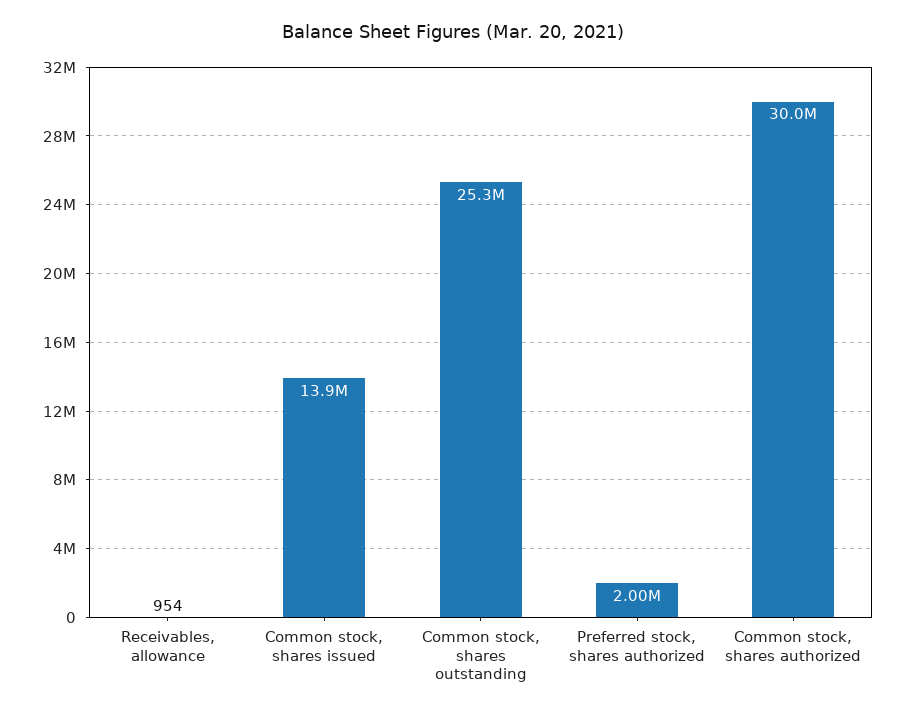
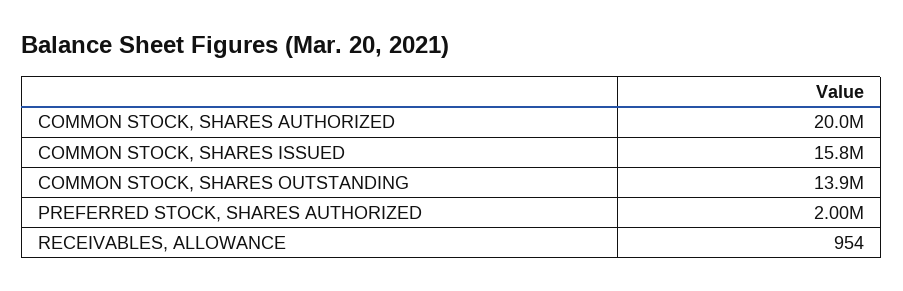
Common stock, shares issued: 13900000 -> 15800000
Common stock, shares outstanding: 25300000 -> 13900000
Common stock, shares authorized: 30000000 -> 20000000

